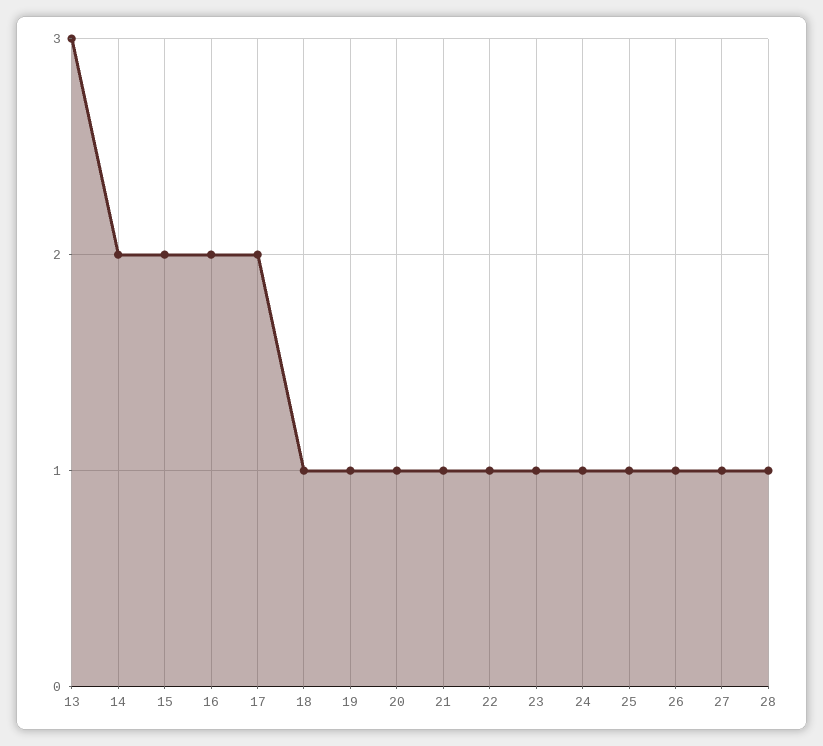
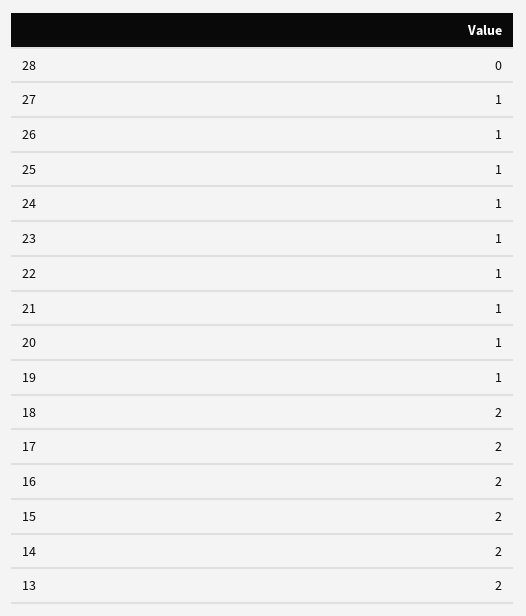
13: 3 -> 2
18: 1 -> 2
28: 1 -> 0

